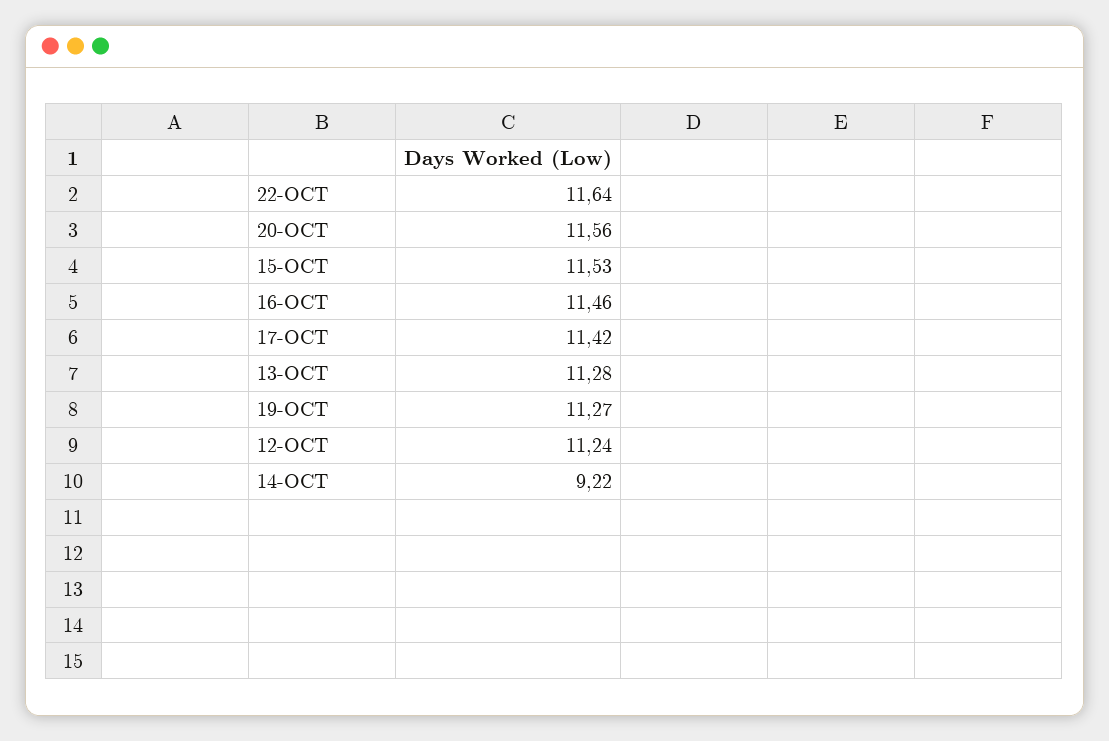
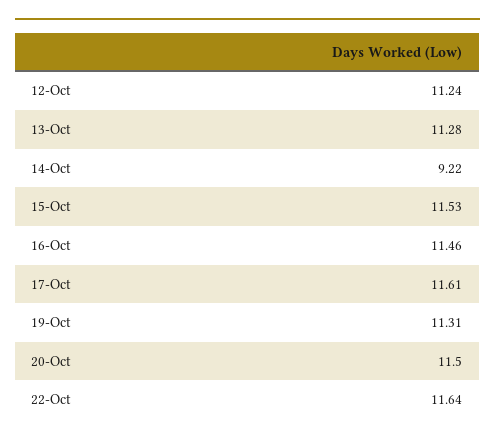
20-OCT: 11.56 -> 11.5
17-OCT: 11.42 -> 11.61
19-OCT: 11.27 -> 11.31

